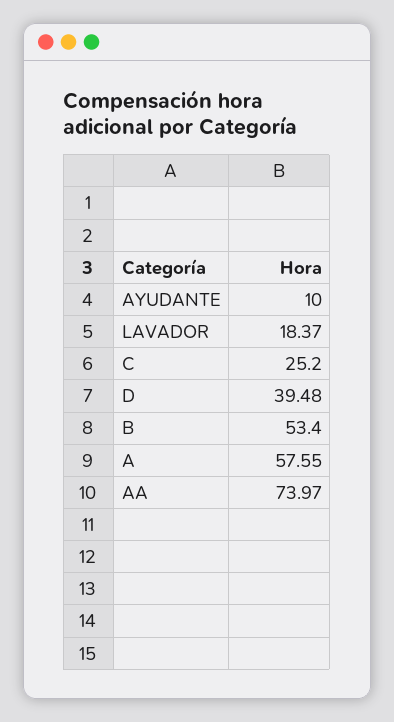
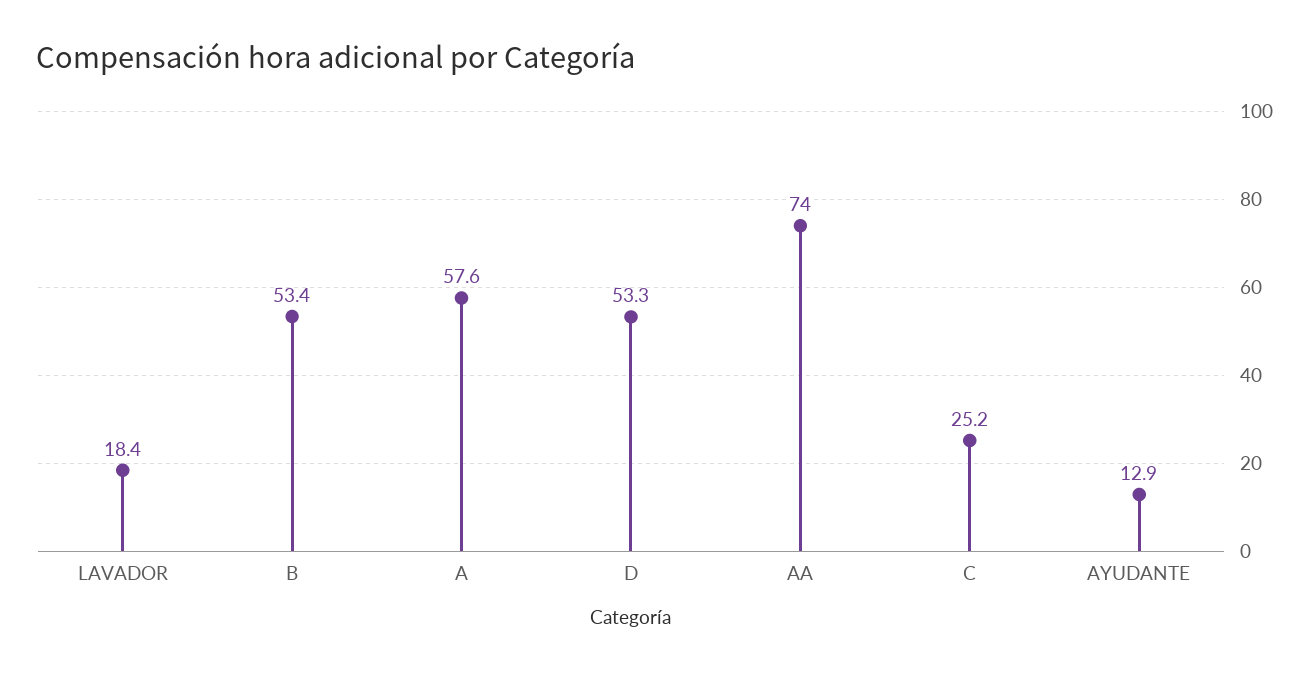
AYUDANTE: 10 -> 12.9
D: 39.48 -> 53.3

